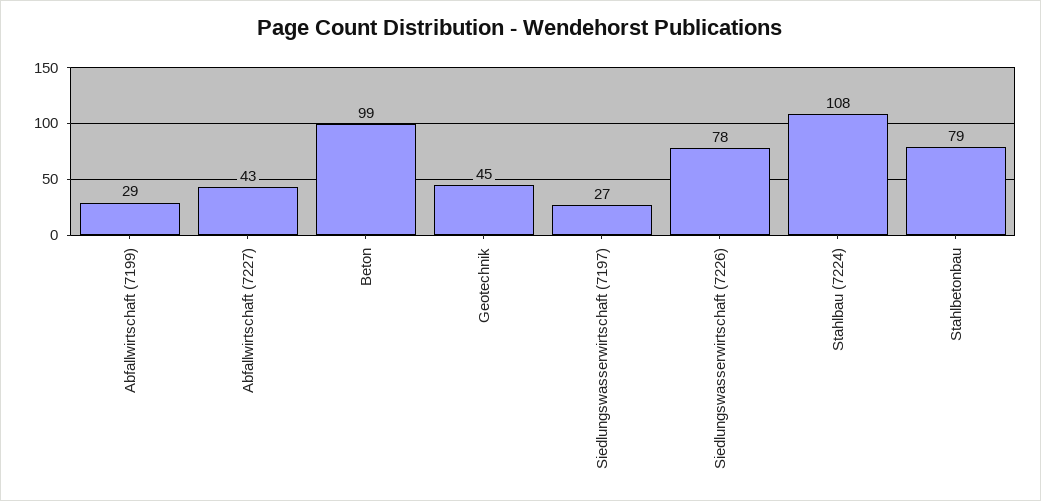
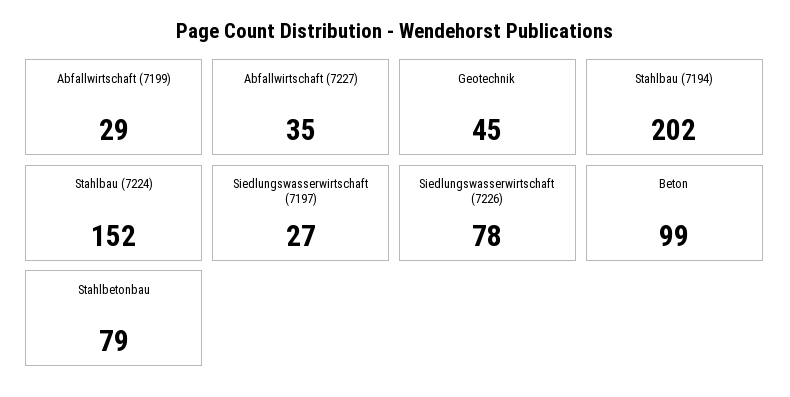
Abfallwirtschaft (7227): 43 -> 35
Stahlbau (7224): 108 -> 152
Stahlbau (7194): none -> 202

